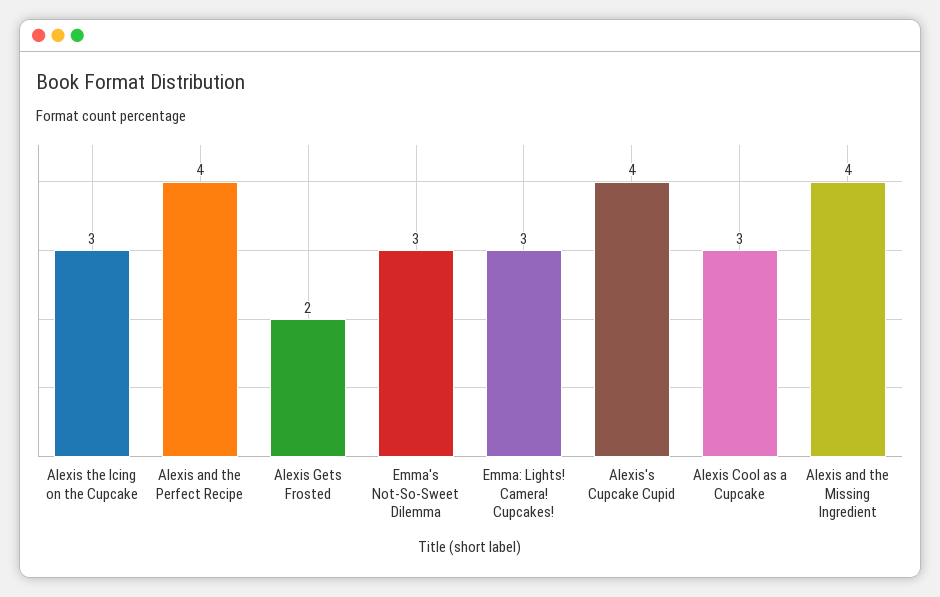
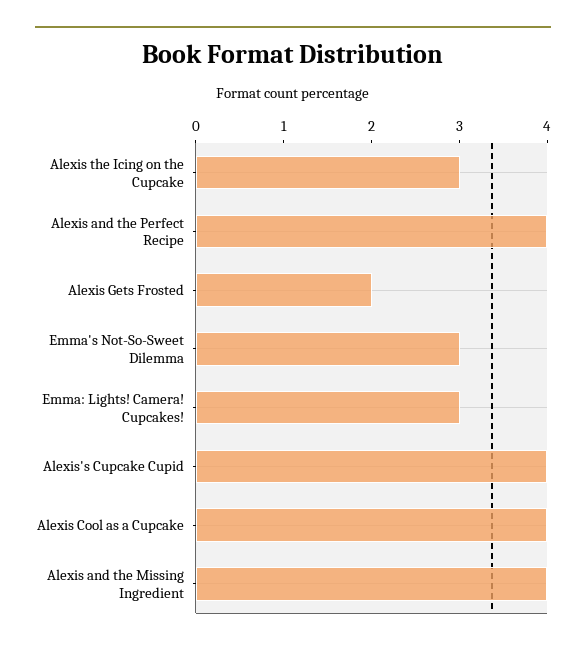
Alexis Cool as a Cupcake: 3 -> 4

